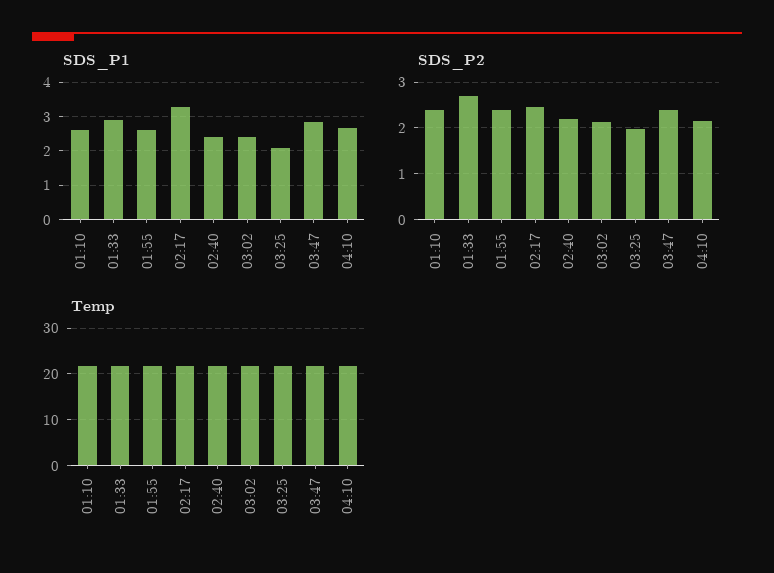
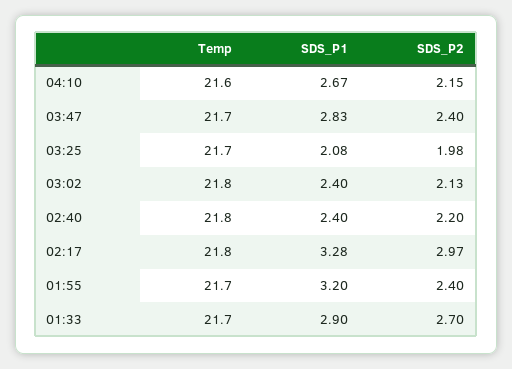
SDS_P1, 01:10: 2.6 -> none
SDS_P1, 01:55: 2.6 -> 3.2
SDS_P2, 01:10: 2.4 -> none
SDS_P2, 02:17: 2.4 -> 2.97
Temp, 01:10: 22 -> none

